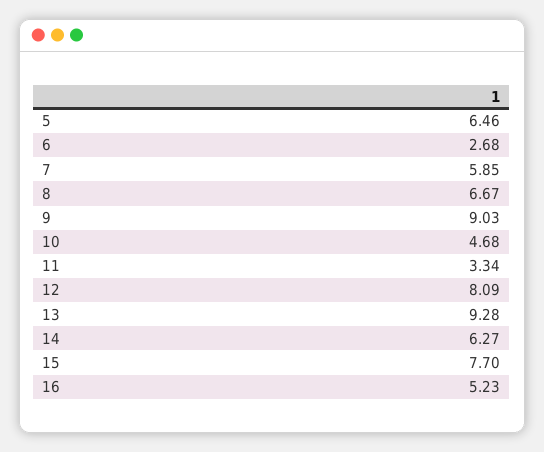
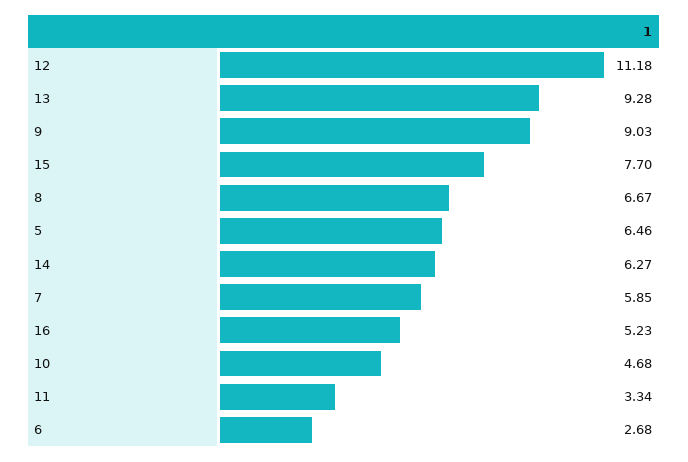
12: 8.09 -> 11.18

